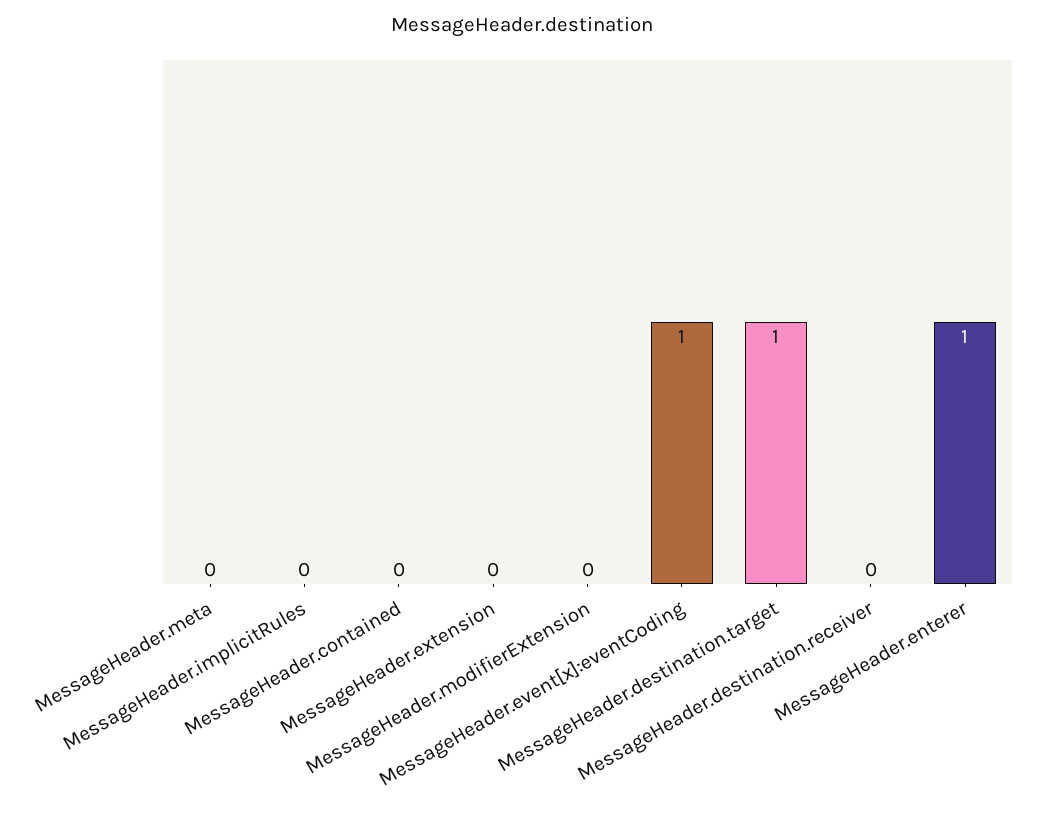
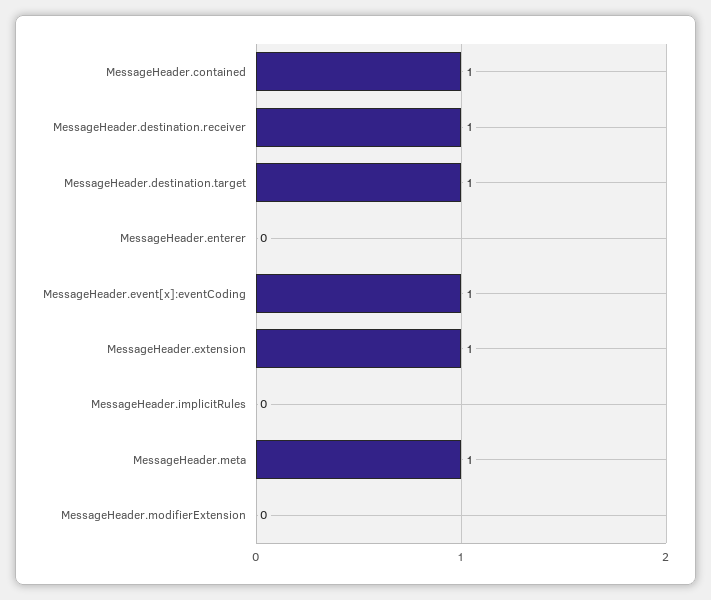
MessageHeader.meta: 0 -> 1
MessageHeader.contained: 0 -> 1
MessageHeader.extension: 0 -> 1
MessageHeader.destination.receiver: 0 -> 1
MessageHeader.enterer: 1 -> 0

